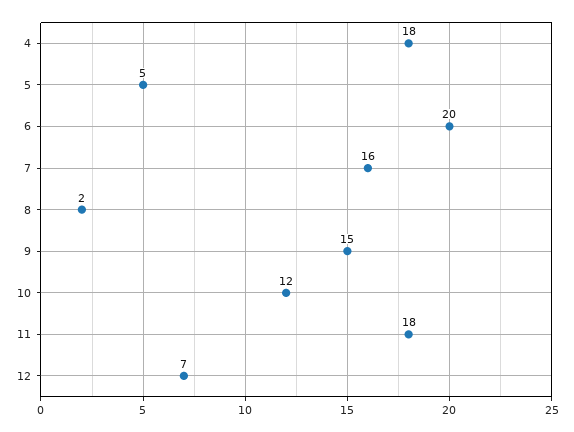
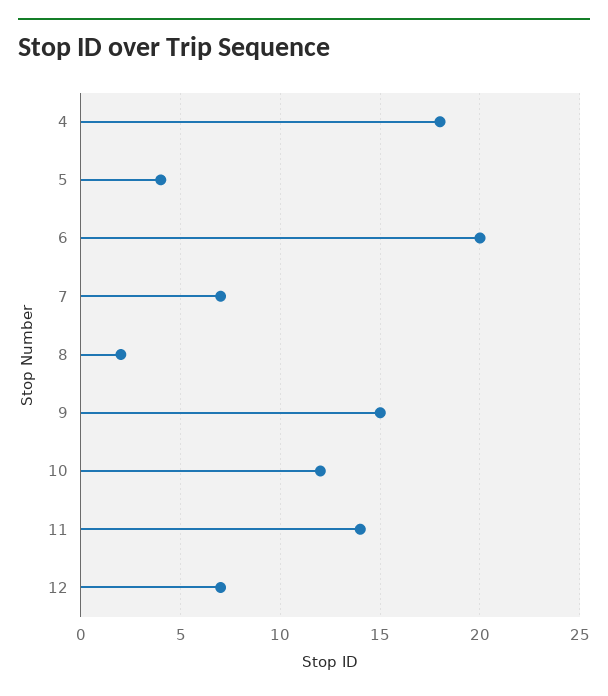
5: 5 -> 4
7: 16 -> 7
11: 18 -> 14

